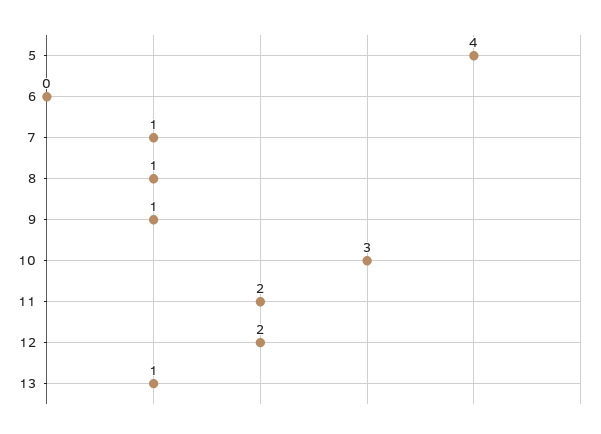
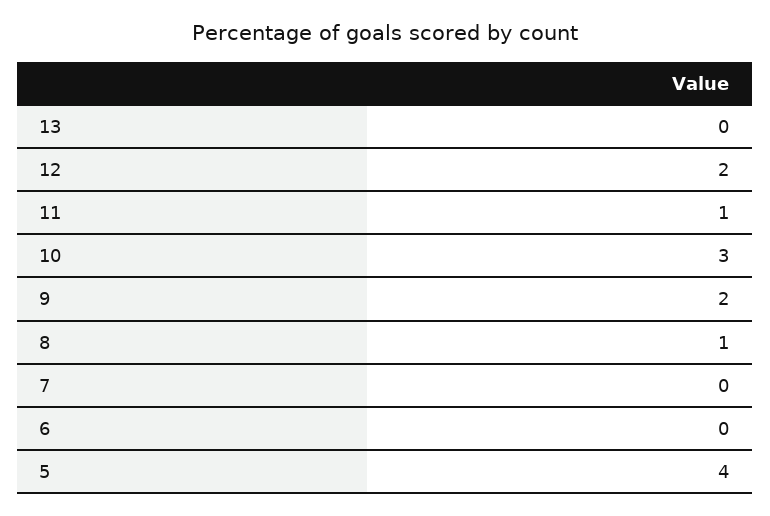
7: 1 -> 0
9: 1 -> 2
11: 2 -> 1
13: 1 -> 0

